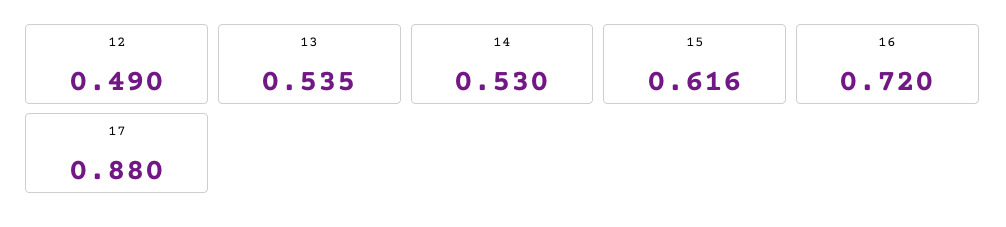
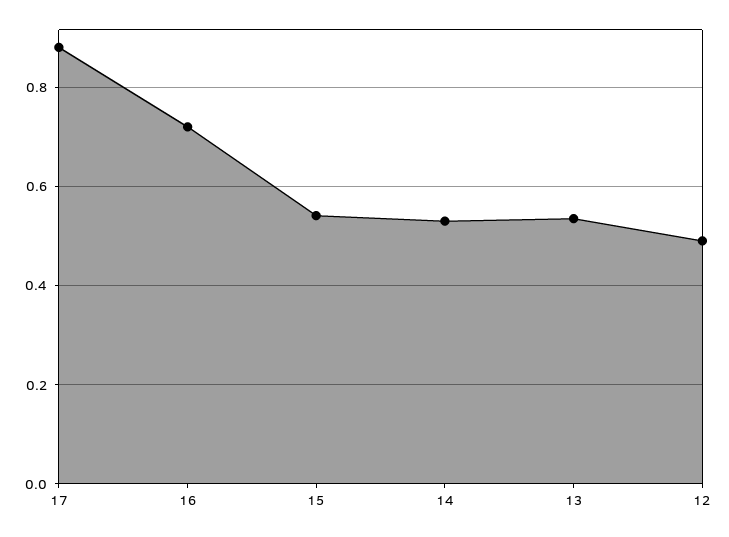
15: 0.616 -> 0.54

